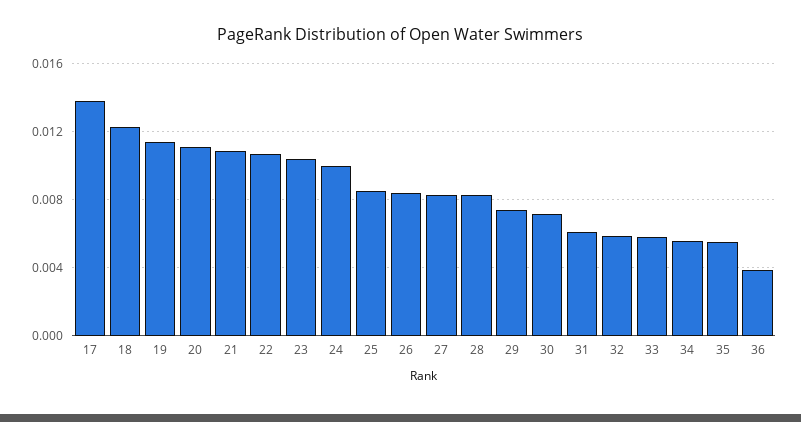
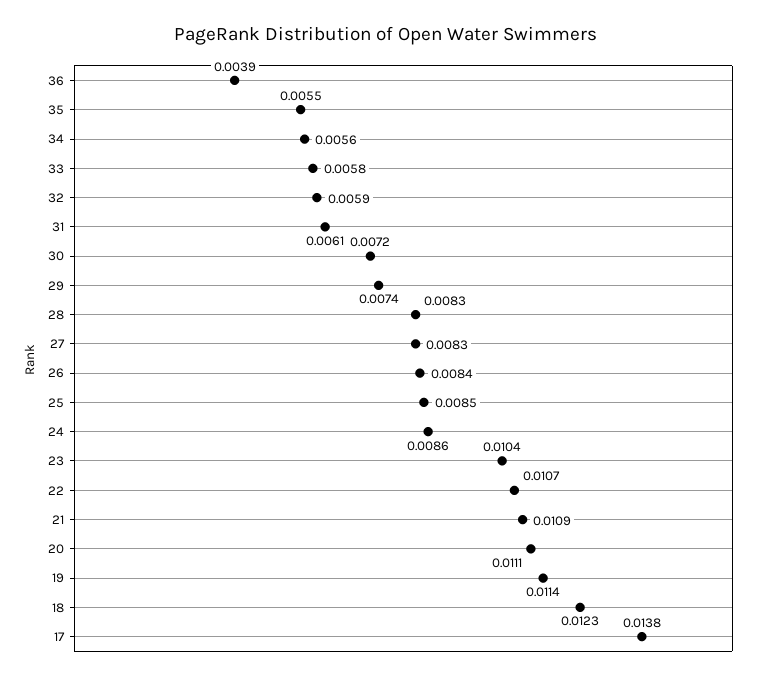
24: 0.01 -> 0.0086

